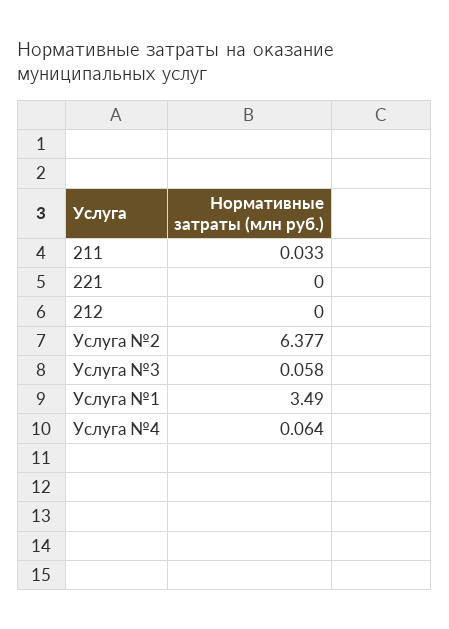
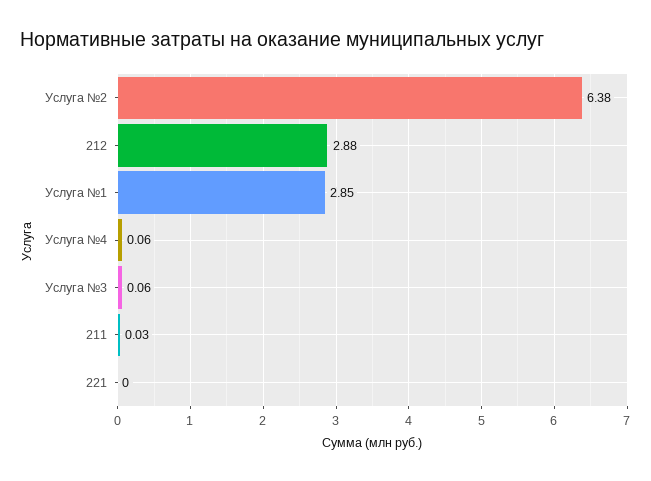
212: 0 -> 2.88
Услуга №1: 3.49 -> 2.85

